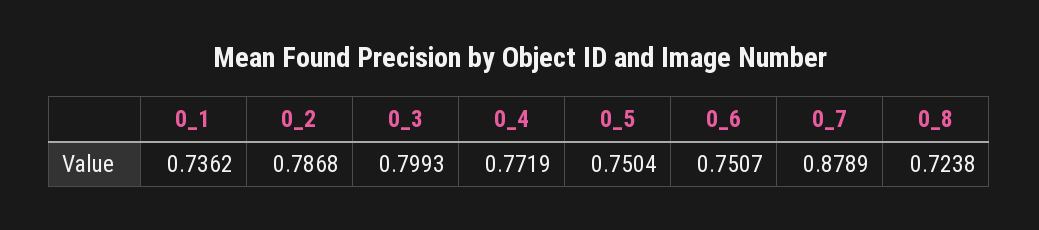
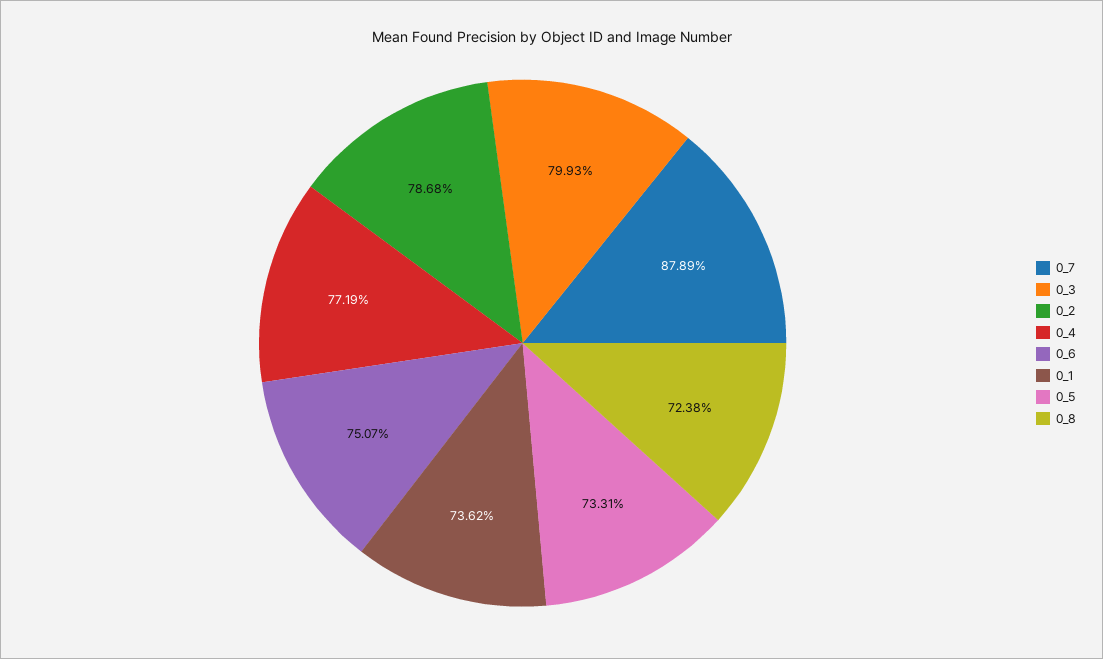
0_5: 0.7504 -> 0.7331

